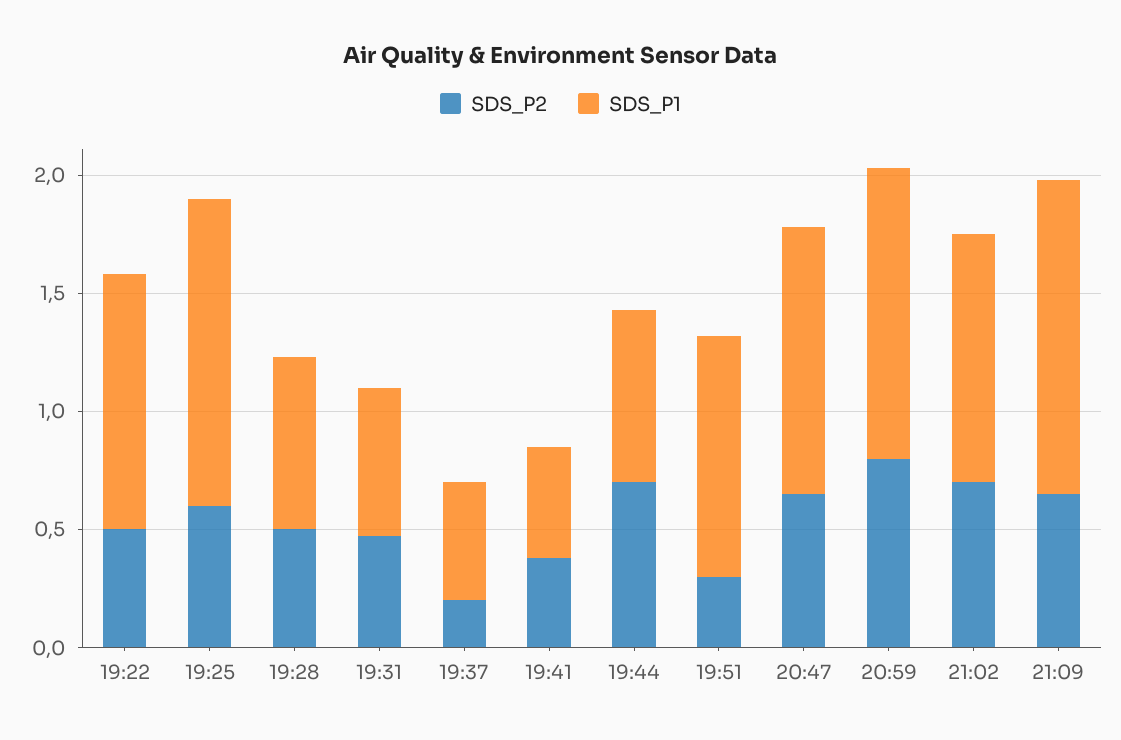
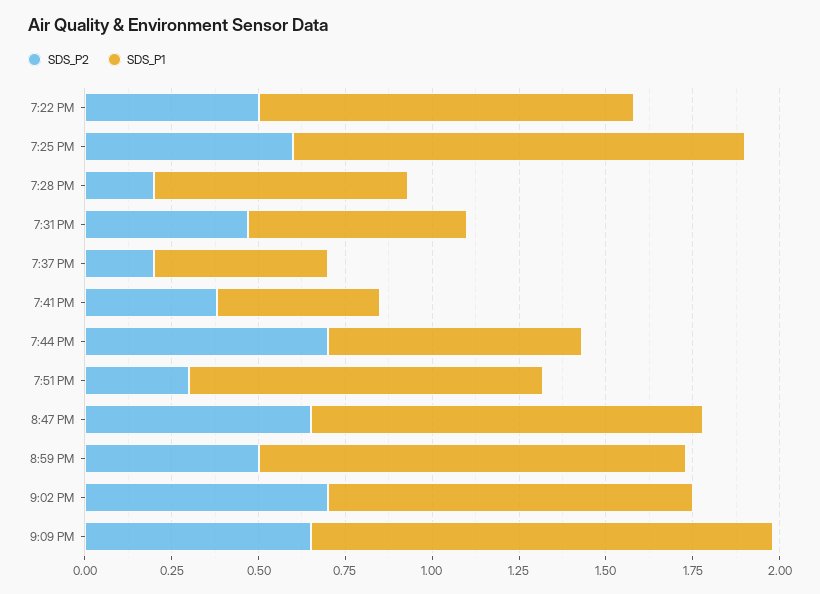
SDS_P2, 19:28: 0.5 -> 0.2
SDS_P2, 20:59: 0.8 -> 0.5

